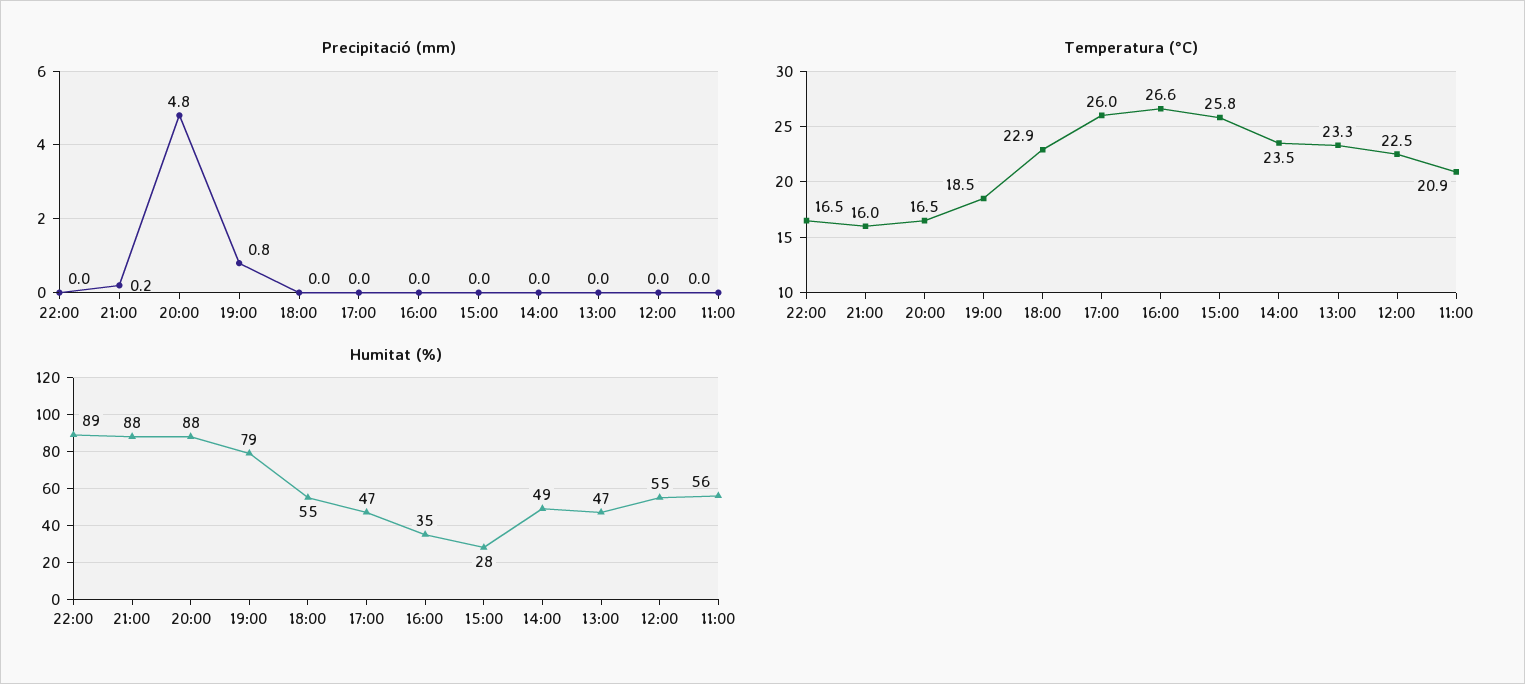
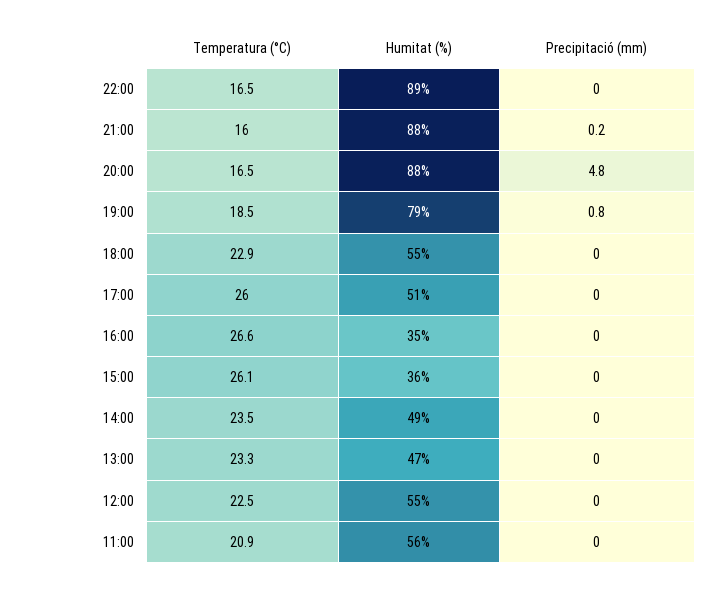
Temperatura (°C), 15:00: 25.8 -> 26.1
Humitat (%), 17:00: 47 -> 51
Humitat (%), 15:00: 28 -> 36

